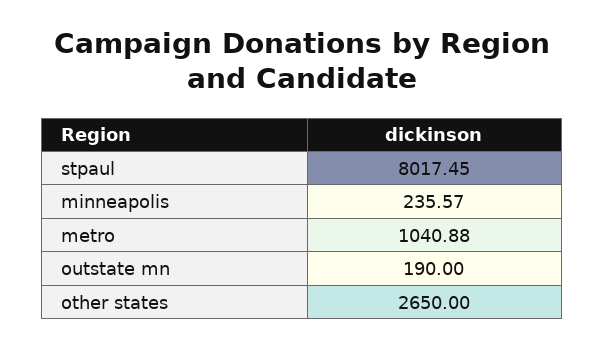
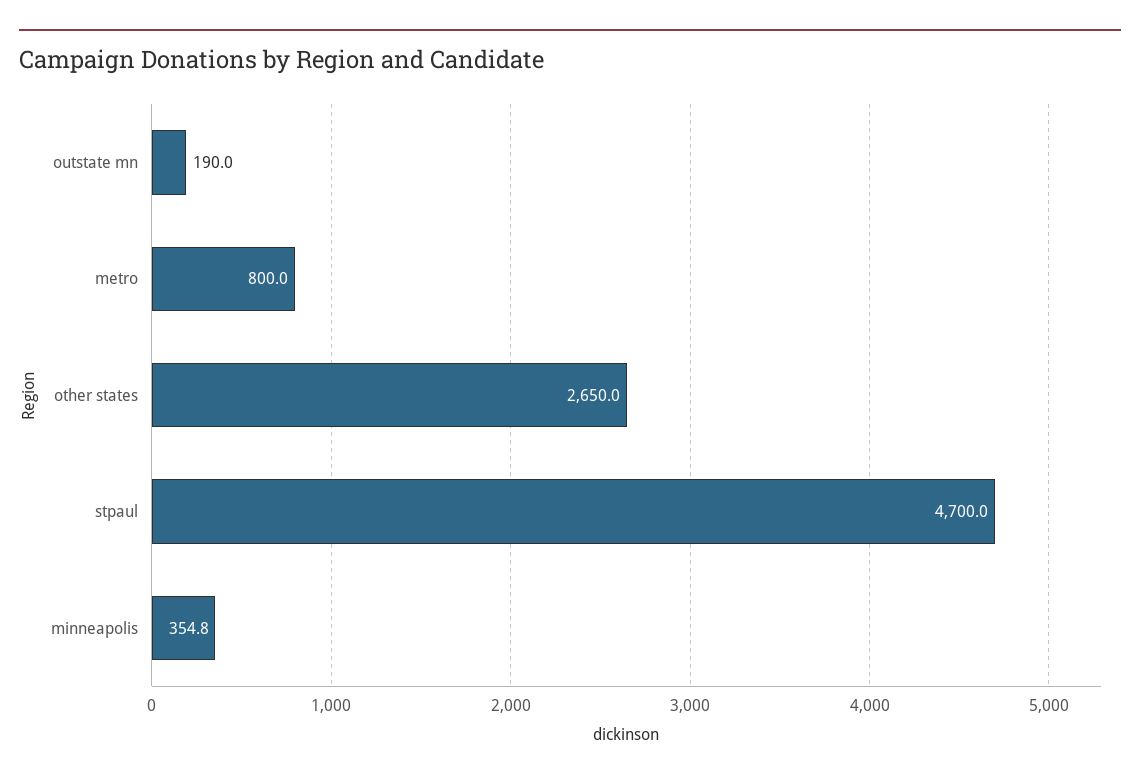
stpaul: 8017.45 -> 4700
minneapolis: 235.57 -> 354.8
metro: 1040.88 -> 800

